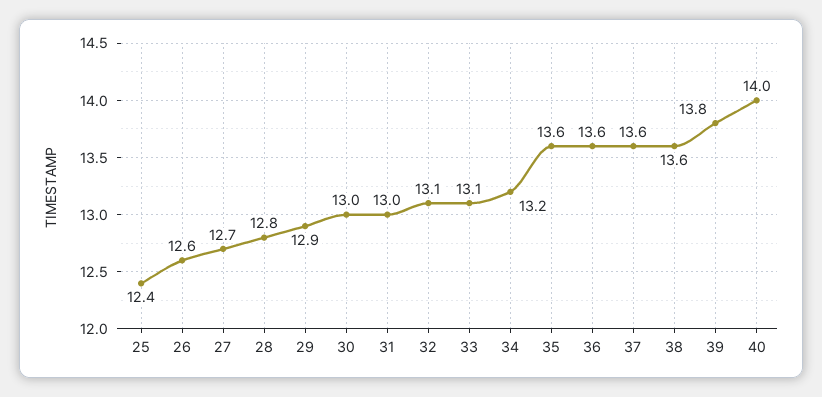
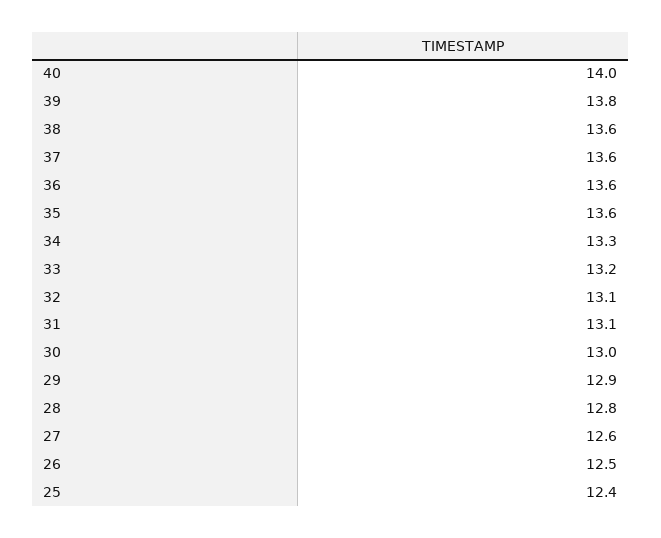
26: 12.6 -> 12.5
27: 12.7 -> 12.6
31: 13 -> 13.1
33: 13.1 -> 13.2
34: 13.2 -> 13.3

